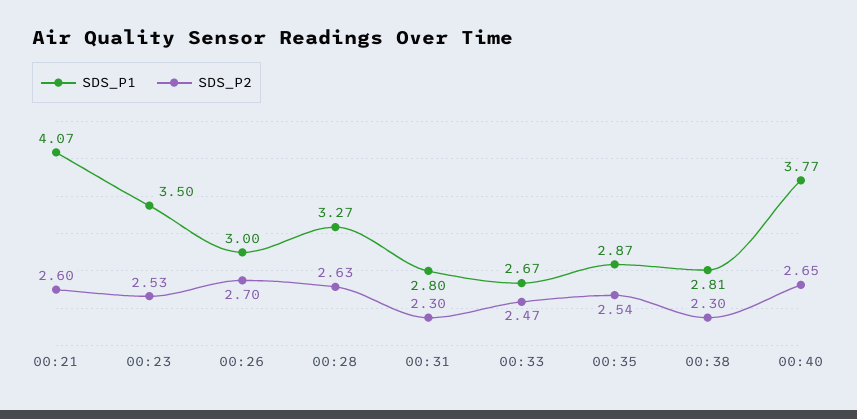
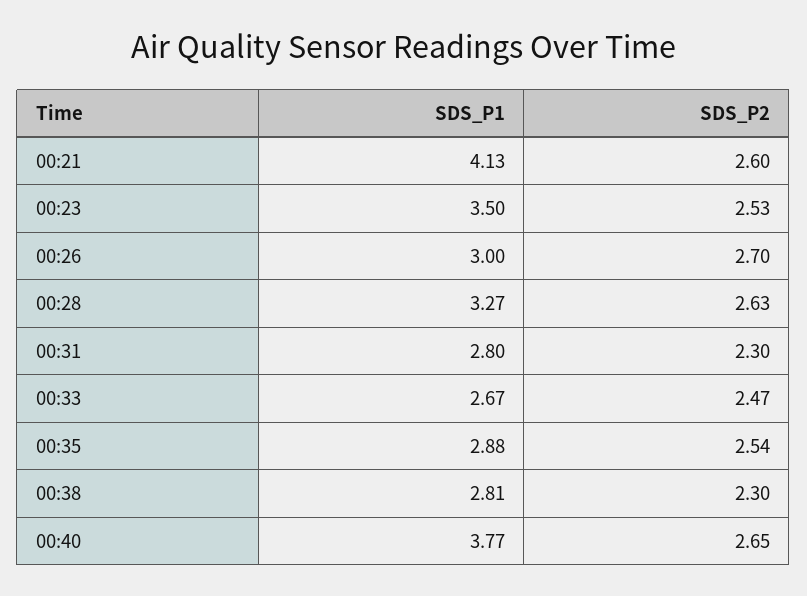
SDS_P1, 00:21: 4.07 -> 4.13
SDS_P1, 00:35: 2.87 -> 2.88

